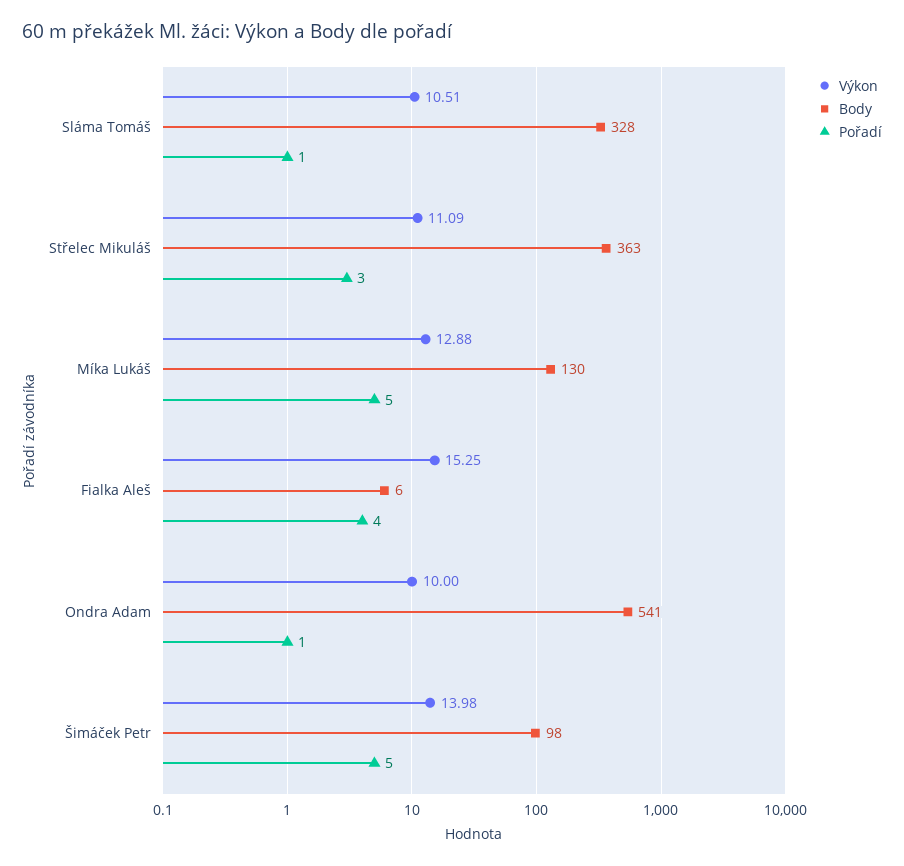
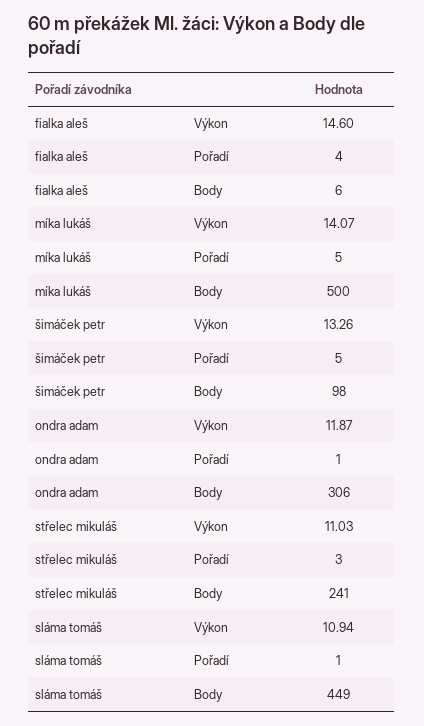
Výkon, Sláma Tomáš: 10.51 -> 10.94
Body, Sláma Tomáš: 328 -> 449
Výkon, Střelec Mikuláš: 11.09 -> 11.03
Body, Střelec Mikuláš: 363 -> 241
Výkon, Míka Lukáš: 12.88 -> 14.07
Body, Míka Lukáš: 130 -> 500
Výkon, Fialka Aleš: 15.25 -> 14.6
Výkon, Ondra Adam: 10 -> 11.87
Body, Ondra Adam: 541 -> 306
Výkon, Šimáček Petr: 13.98 -> 13.26

